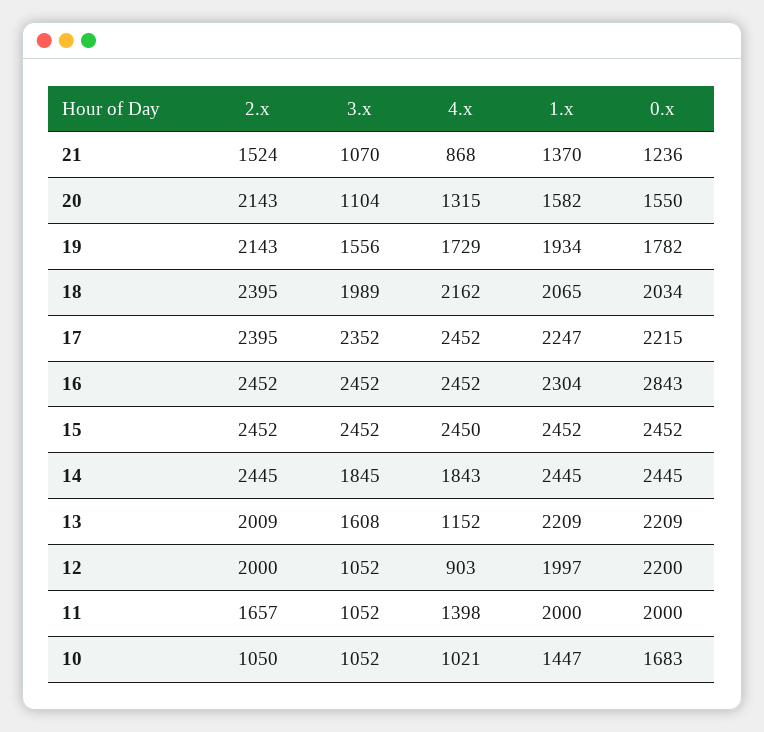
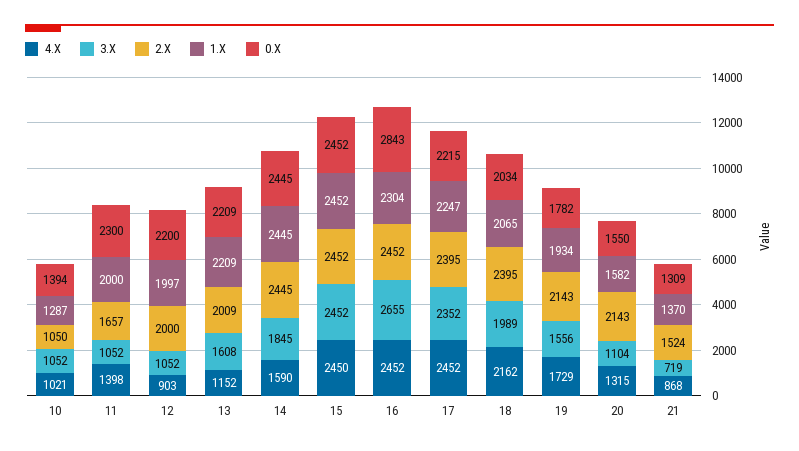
3.x, 21: 1070 -> 719
0.x, 21: 1236 -> 1309
3.x, 16: 2452 -> 2655
4.x, 14: 1843 -> 1590
0.x, 11: 2000 -> 2300
1.x, 10: 1447 -> 1287
0.x, 10: 1683 -> 1394

